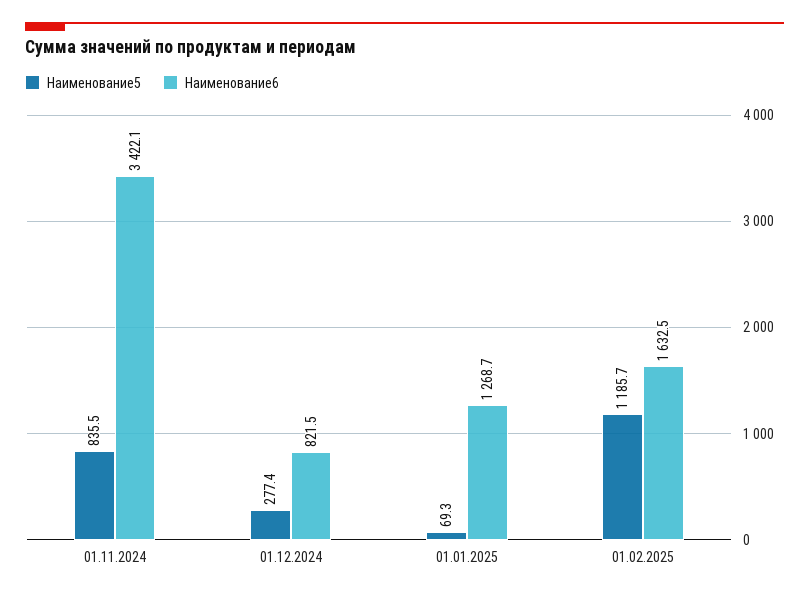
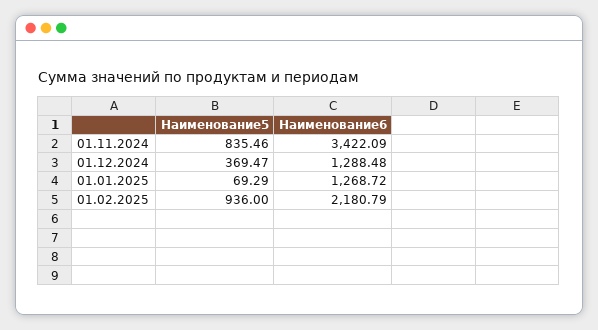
Наименование5, 01.12.2024: 277.4 -> 369.47
Наименование6, 01.12.2024: 821.5 -> 1288.48
Наименование5, 01.02.2025: 1185.7 -> 936
Наименование6, 01.02.2025: 1632.5 -> 2180.79

